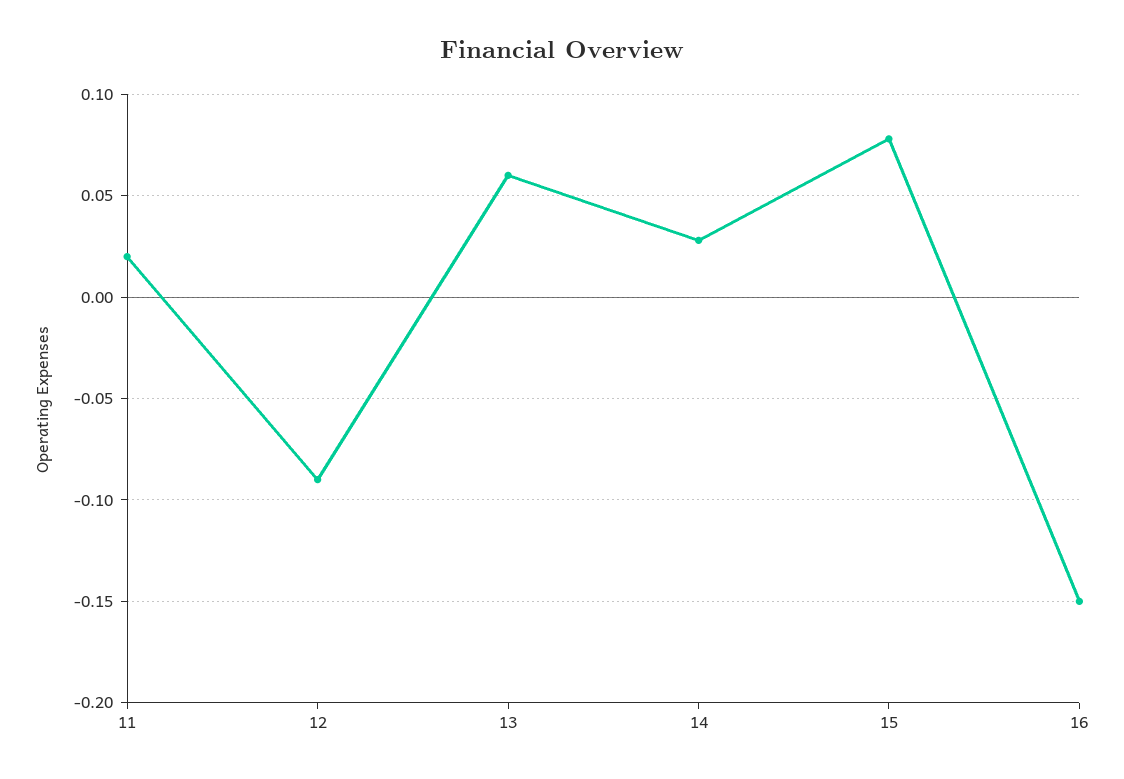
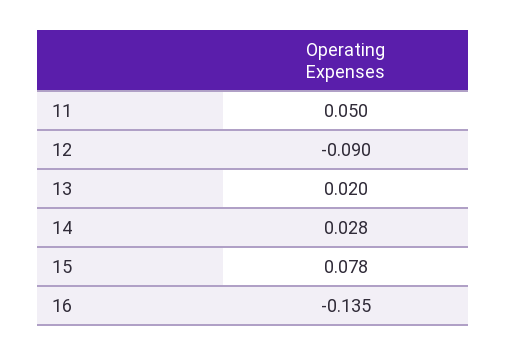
11: 0.02 -> 0.05
13: 0.06 -> 0.02
16: -0.15 -> -0.135

